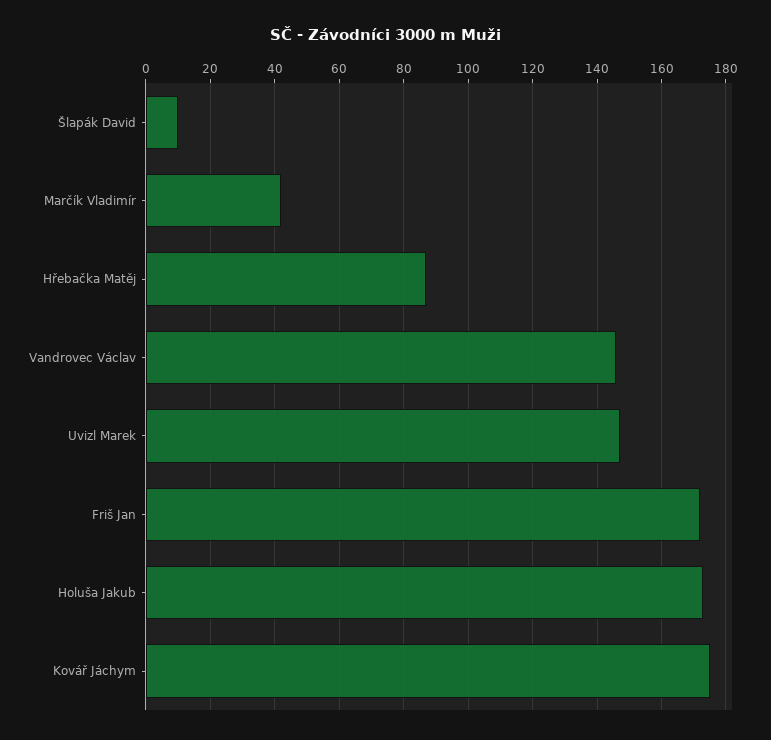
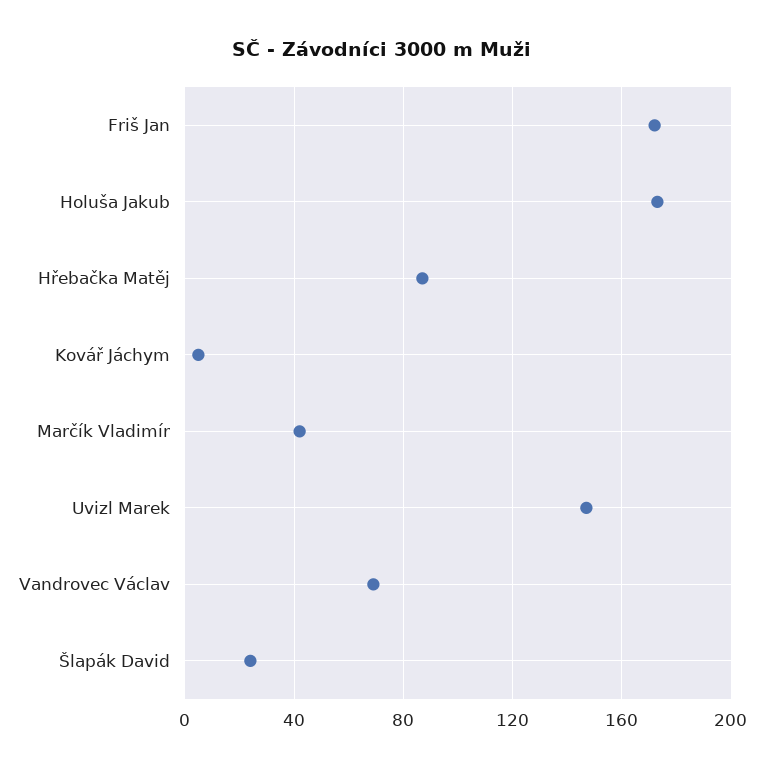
Šlapák David: 10 -> 25
Vandrovec Václav: 145 -> 70
Kovář Jáchym: 175 -> 5

